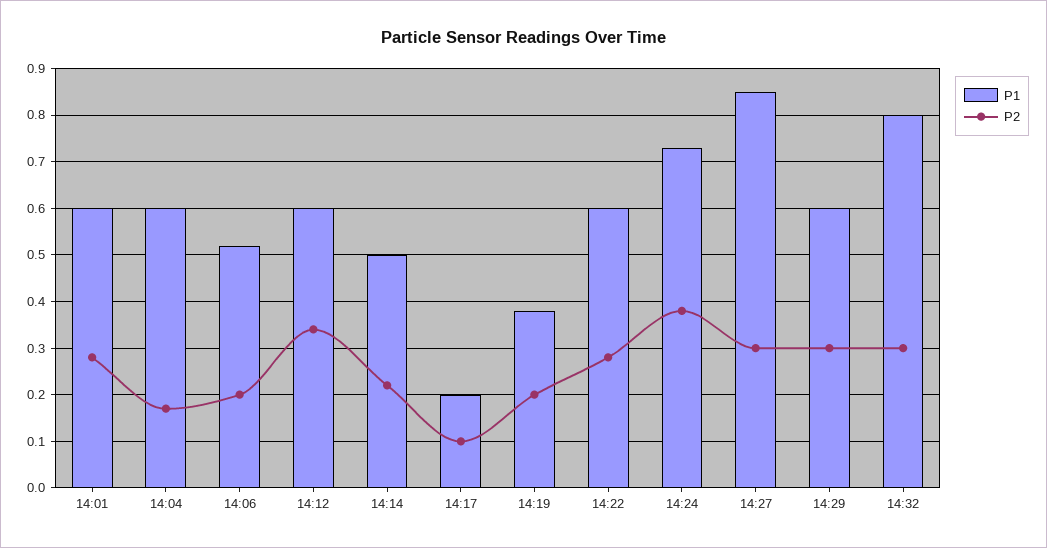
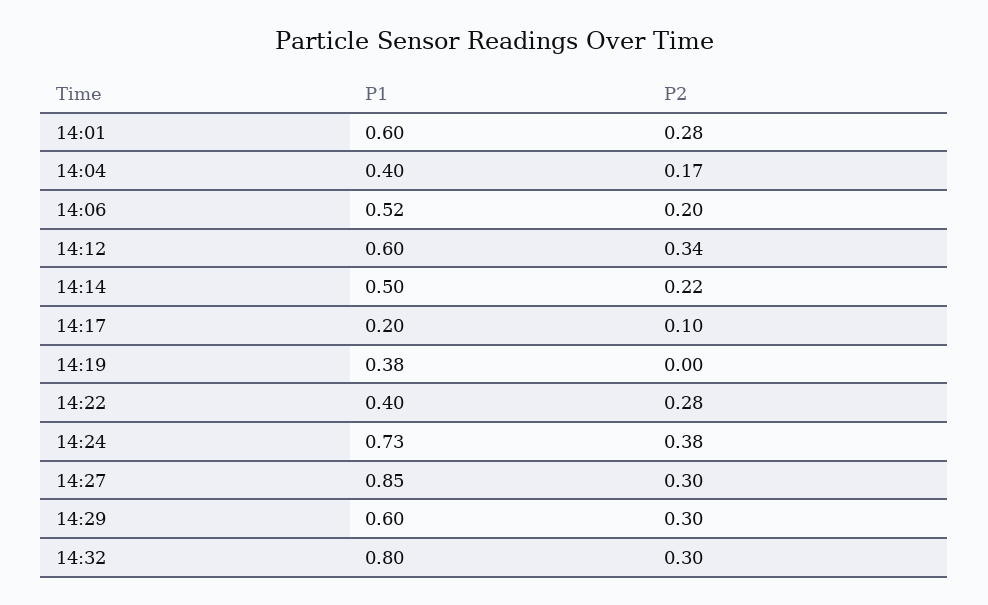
P1, 14:04: 0.6 -> 0.4
P2, 14:19: 0.2 -> 0
P1, 14:22: 0.6 -> 0.4

